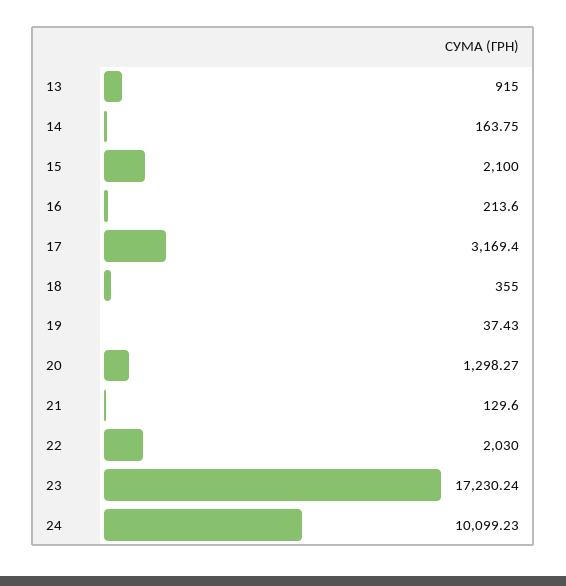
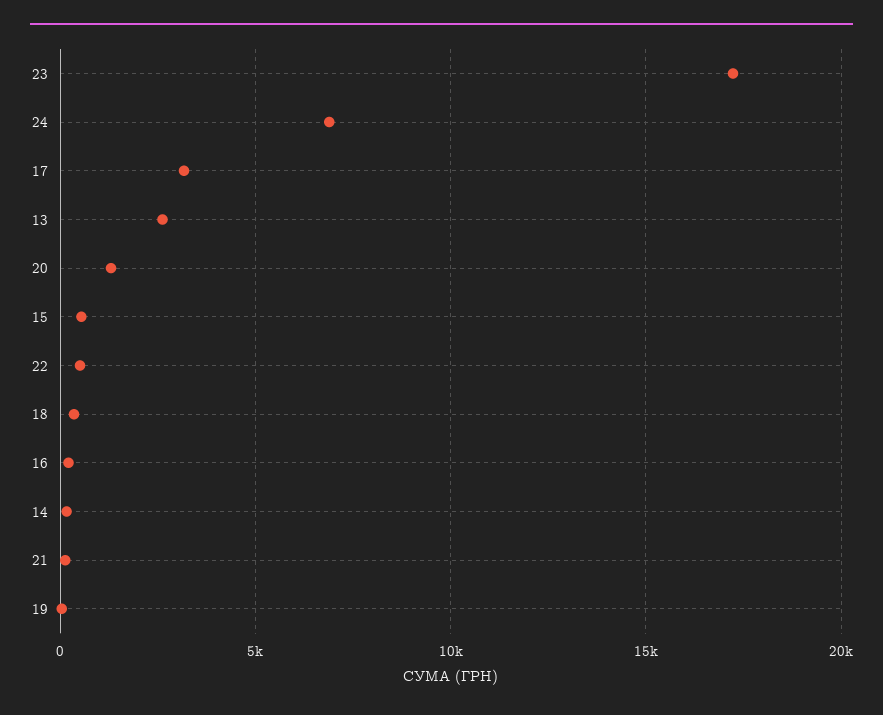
13: 915 -> 2500
15: 2100 -> 500
22: 2030 -> 500
24: 10099.23 -> 7000

